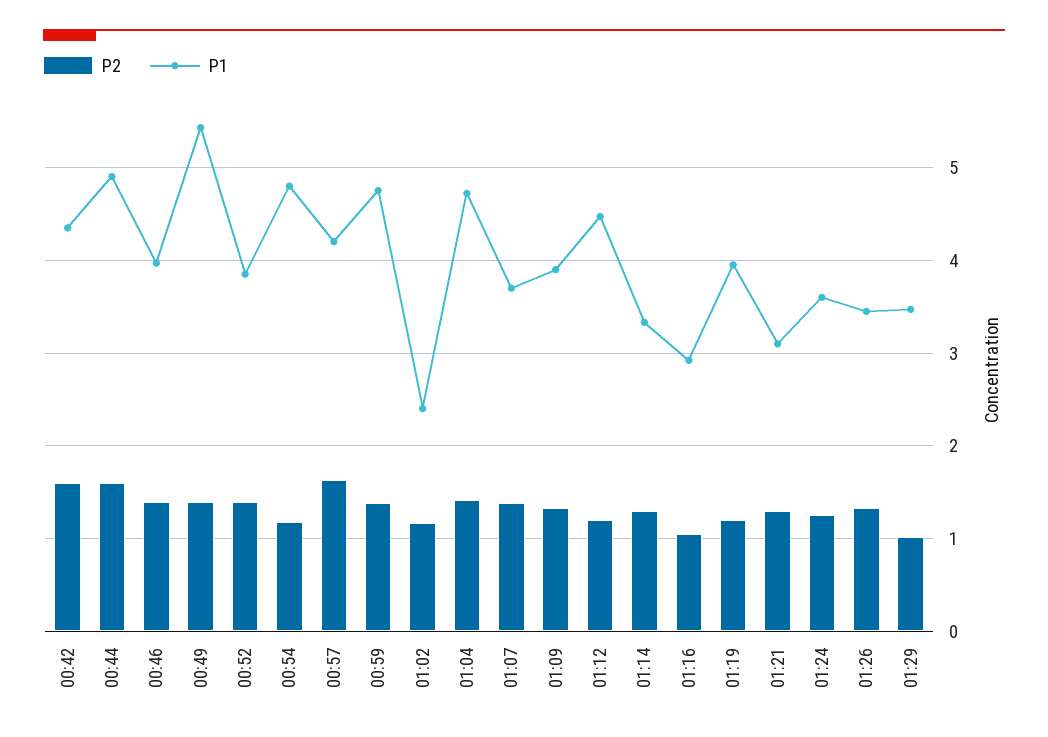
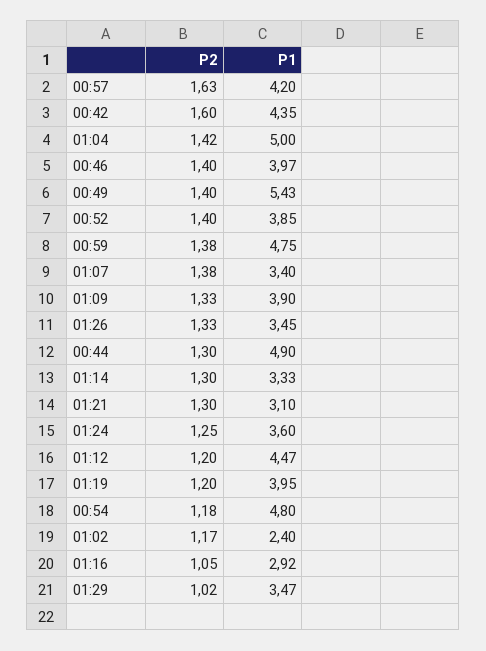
P2, 00:44: 1.6 -> 1.3
P1, 01:04: 4.7 -> 5
P1, 01:07: 3.7 -> 3.4

